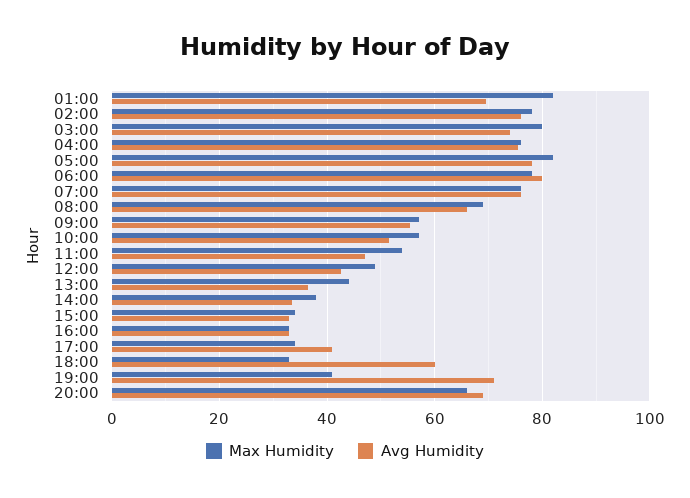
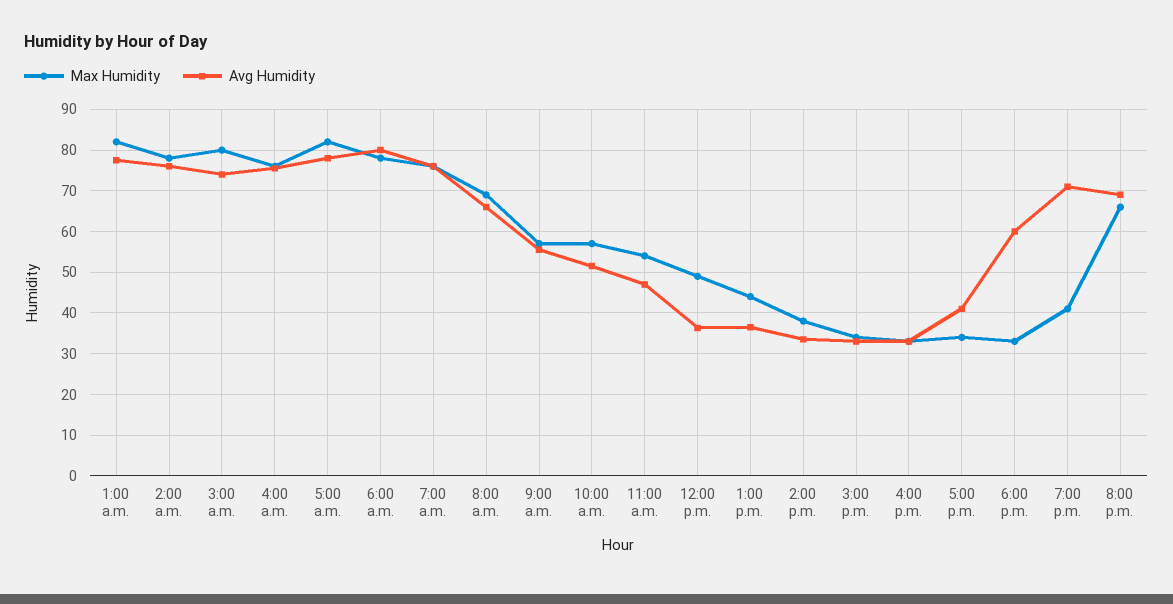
Avg Humidity, 01:00: 70 -> 78
Avg Humidity, 12:00: 42 -> 36

